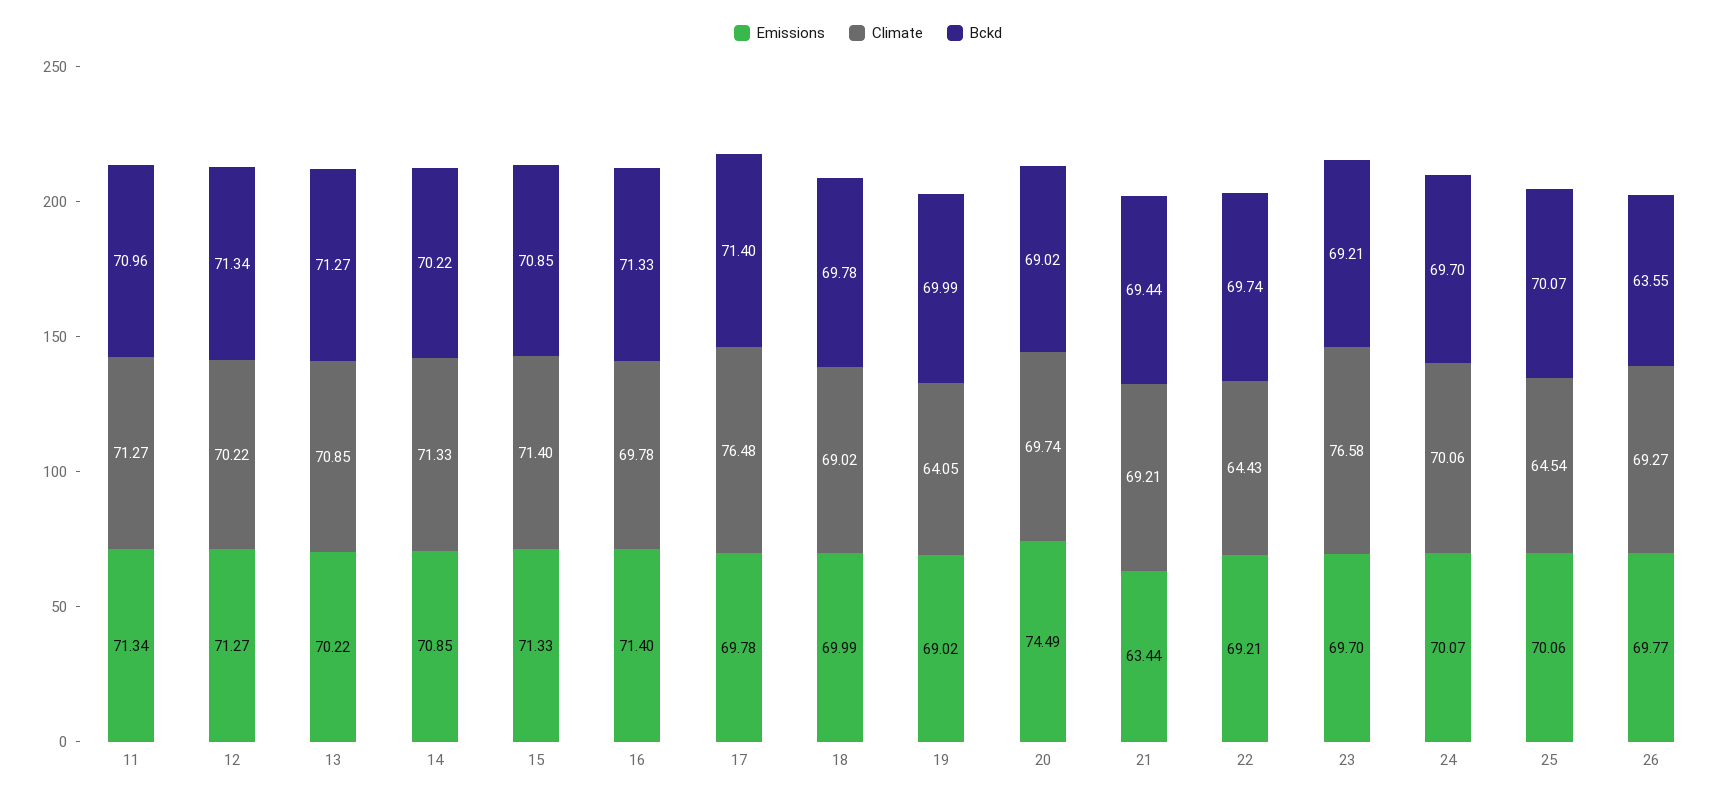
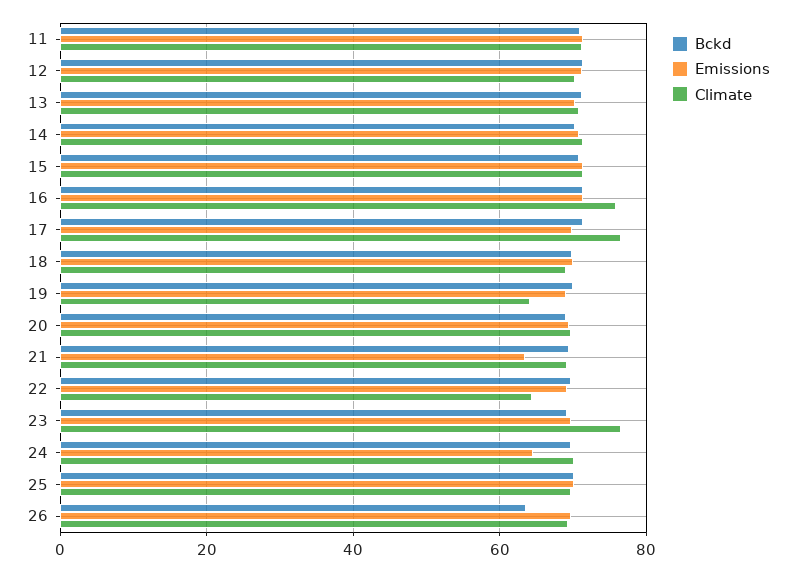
Climate, 16: 69.78 -> 76
Emissions, 20: 74.49 -> 70
Emissions, 24: 70.07 -> 64
Climate, 25: 64.54 -> 70

